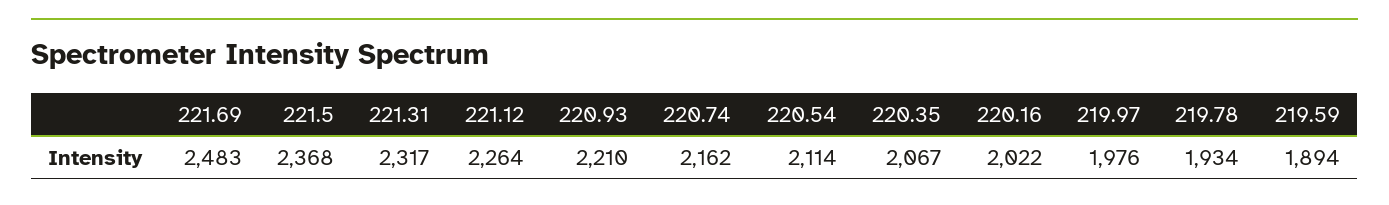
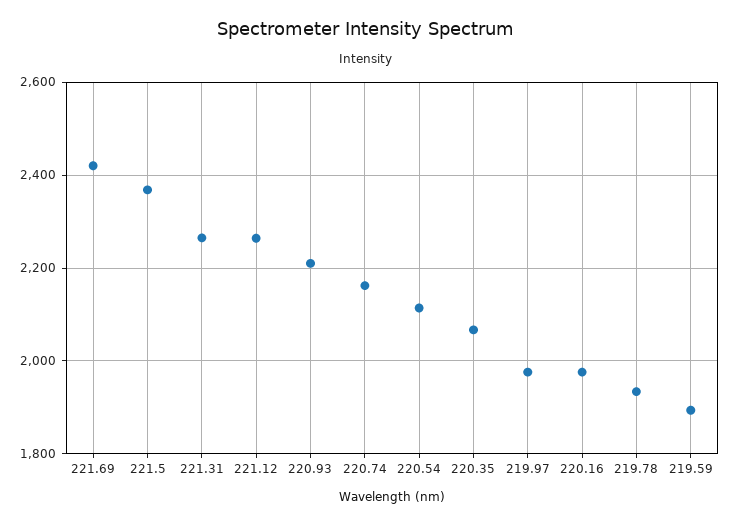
221.69: 2483 -> 2420
221.31: 2317 -> 2260
220.16: 2022 -> 1980

